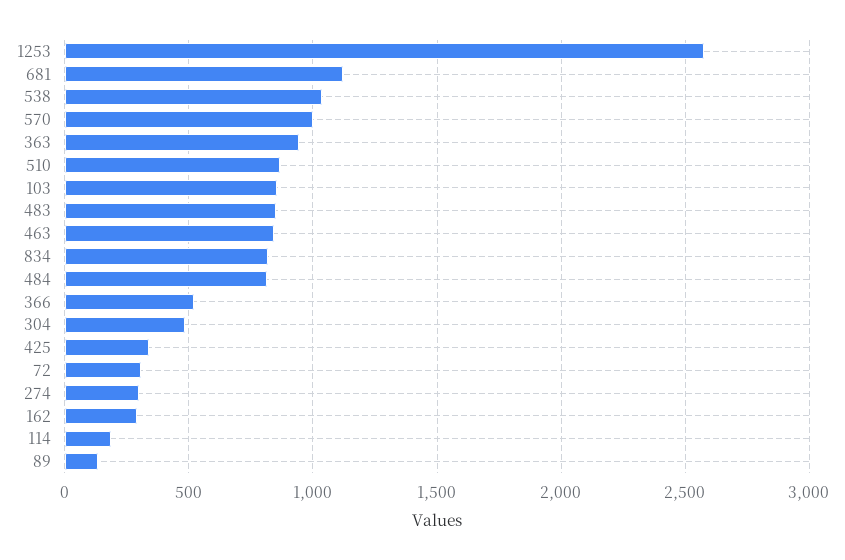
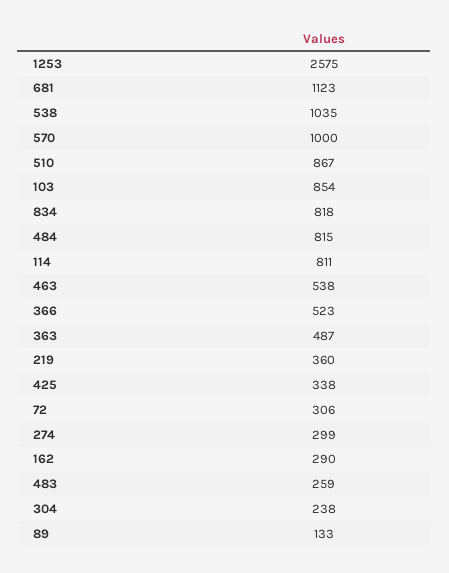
363: 950 -> 487
483: 850 -> 259
463: 850 -> 538
304: 500 -> 238
114: 200 -> 811
219: none -> 360

